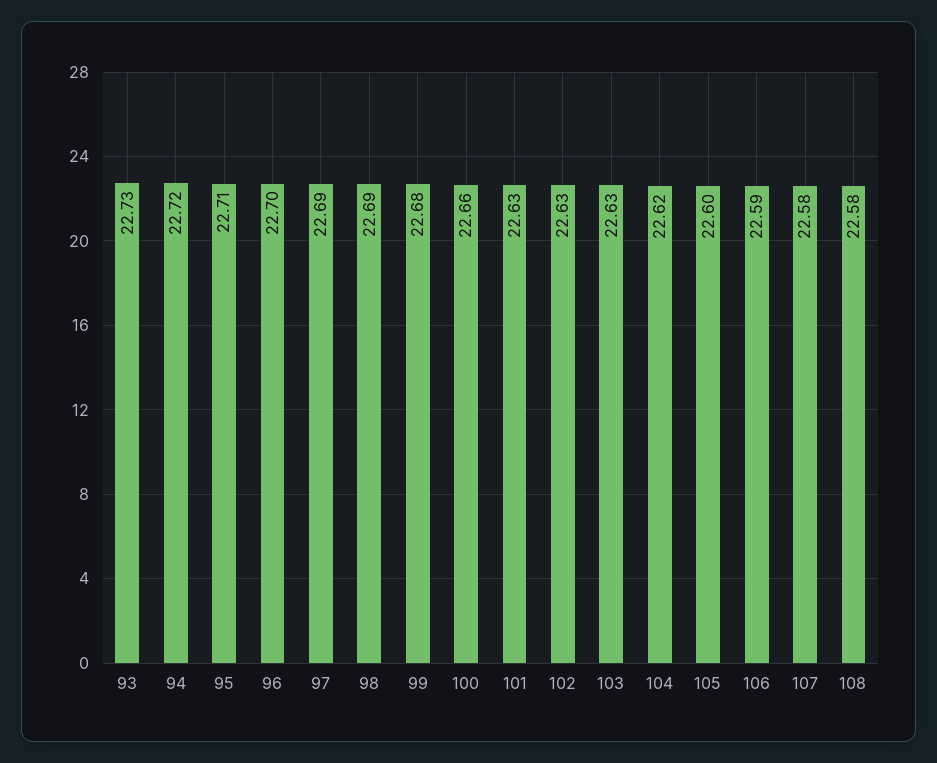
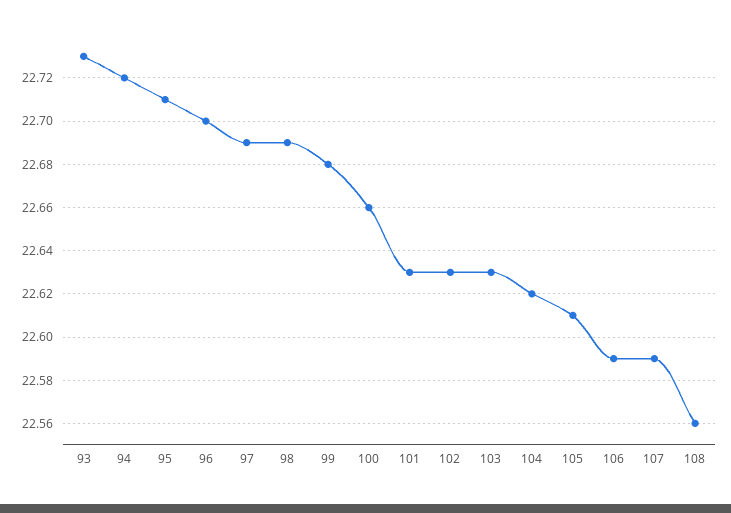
105: 22.6 -> 22.61
107: 22.58 -> 22.59
108: 22.58 -> 22.56

